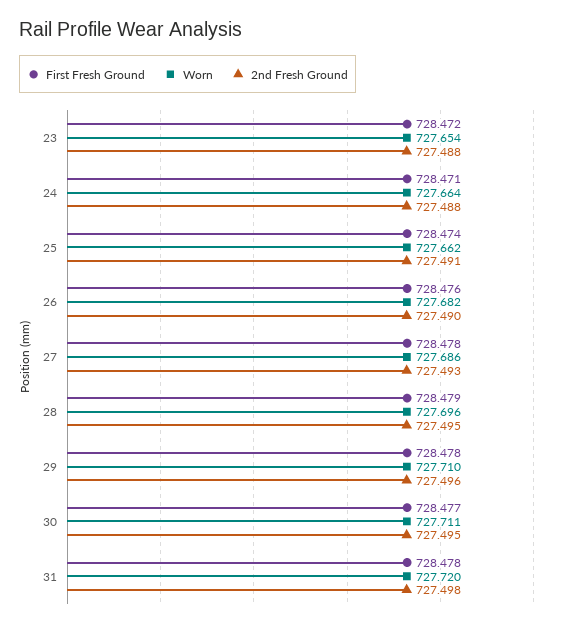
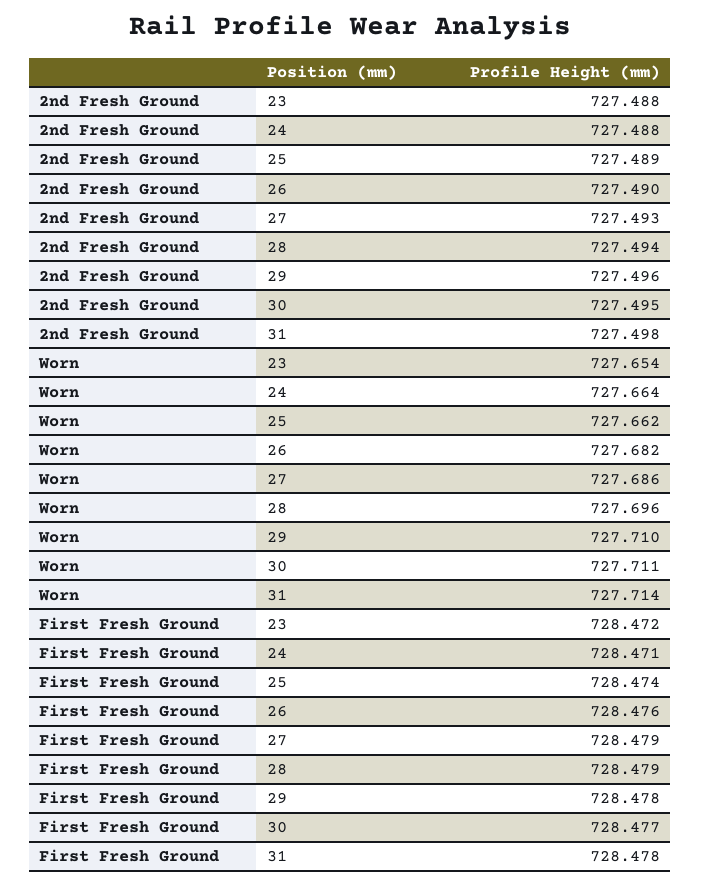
2nd Fresh Ground, 25: 727.491 -> 727.489
First Fresh Ground, 27: 728.478 -> 728.479
2nd Fresh Ground, 28: 727.495 -> 727.494
Worn, 31: 727.72 -> 727.714

